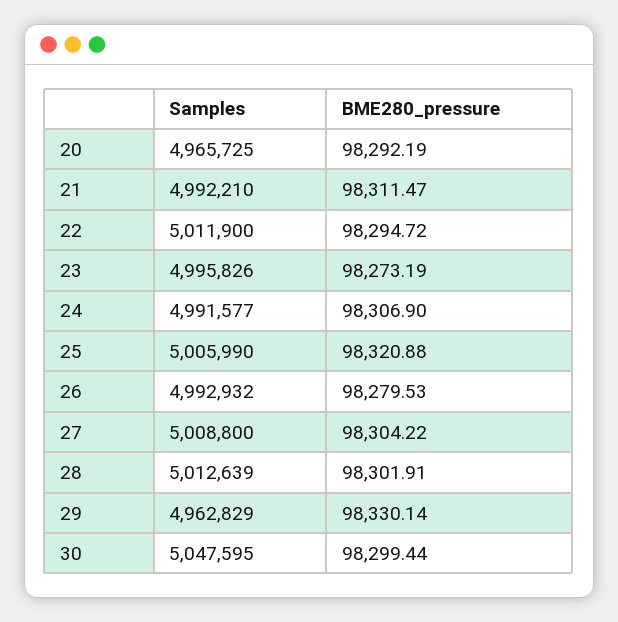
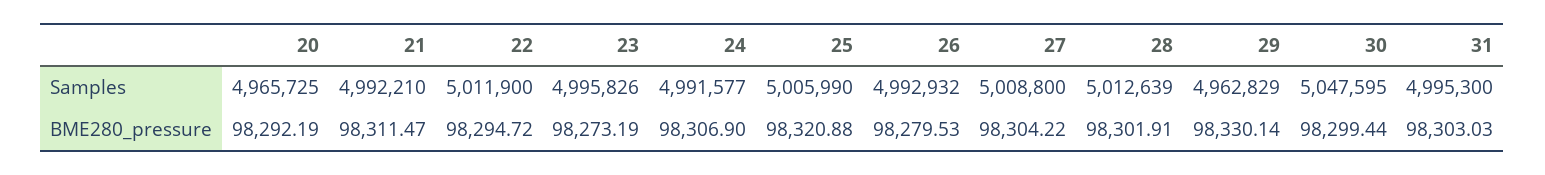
Samples, 31: none -> 4995300
BME280_pressure, 31: none -> 98303.03

